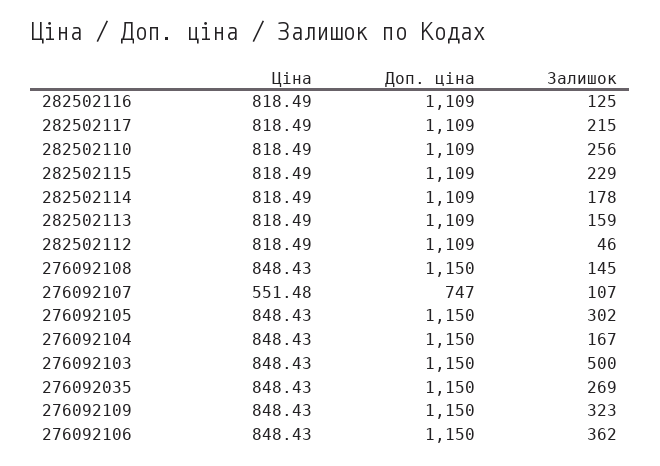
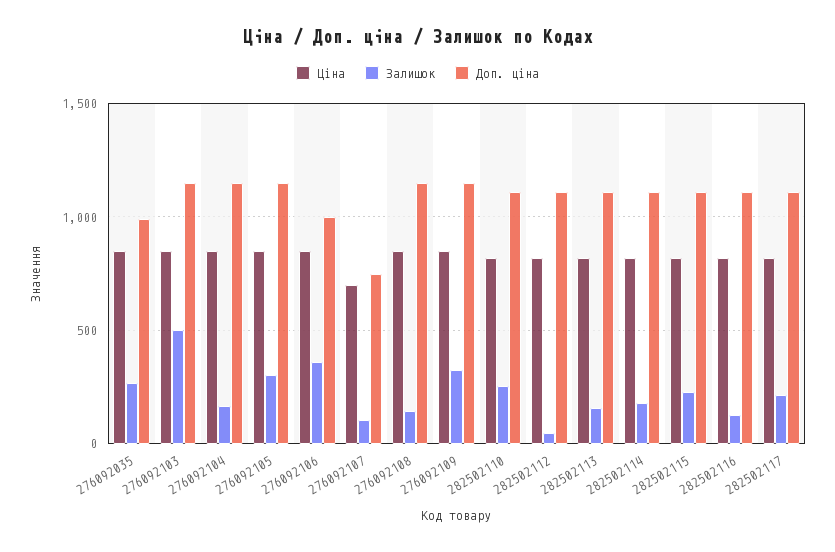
Ціна, 276092107: 551.48 -> 700
Доп. ціна, 276092035: 1150 -> 1000
Доп. ціна, 276092106: 1150 -> 1000

